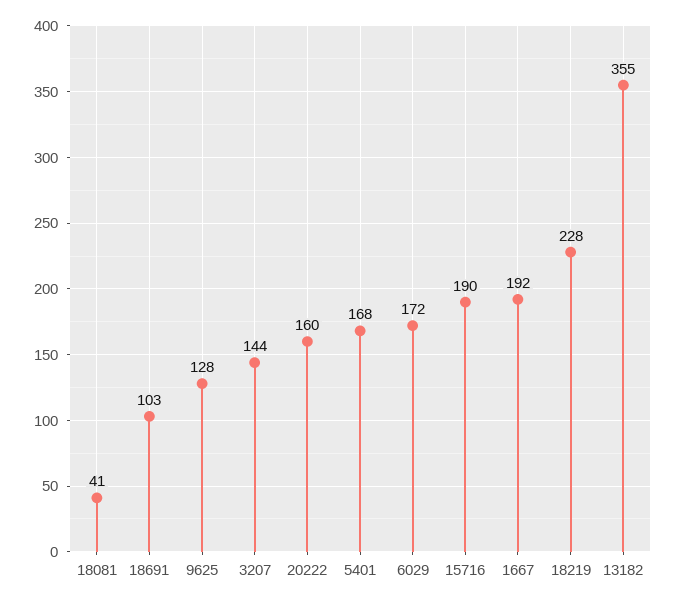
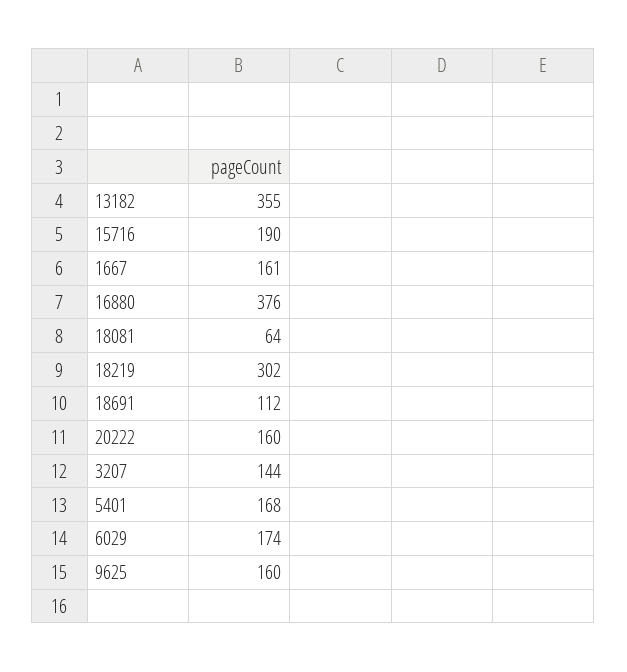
18081: 41 -> 64
18691: 103 -> 112
9625: 128 -> 160
6029: 172 -> 174
1667: 192 -> 161
18219: 228 -> 302
16880: none -> 376

